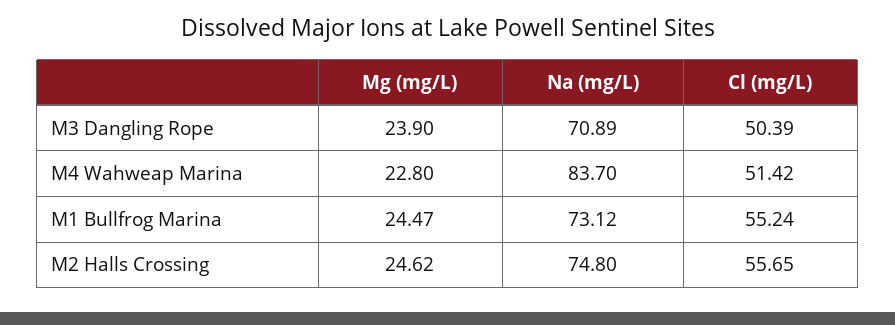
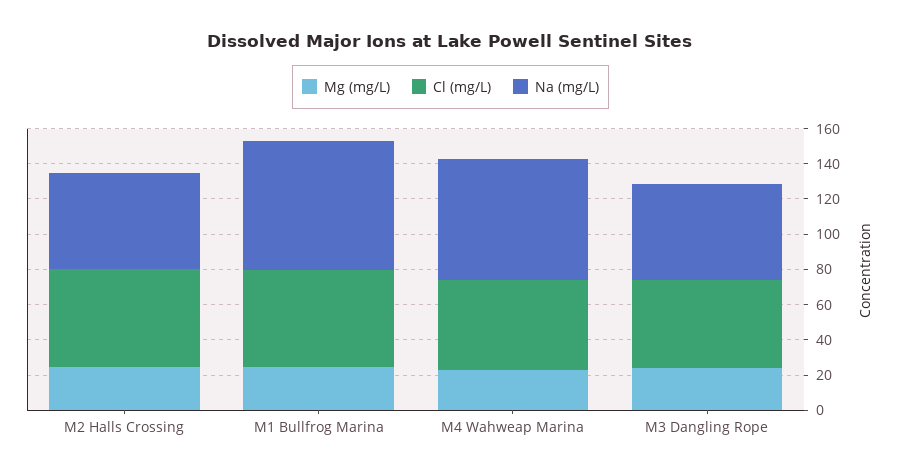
Na (mg/L), M3 Dangling Rope: 70.89 -> 55
Na (mg/L), M4 Wahweap Marina: 83.7 -> 70
Na (mg/L), M2 Halls Crossing: 74.8 -> 55

